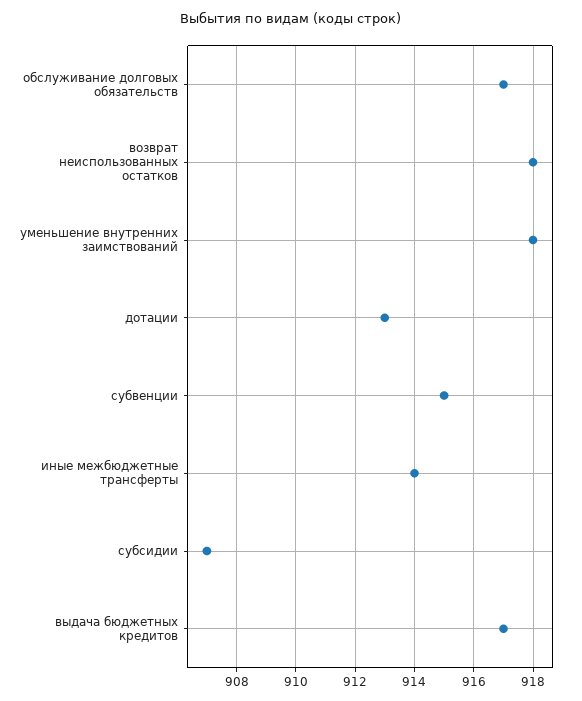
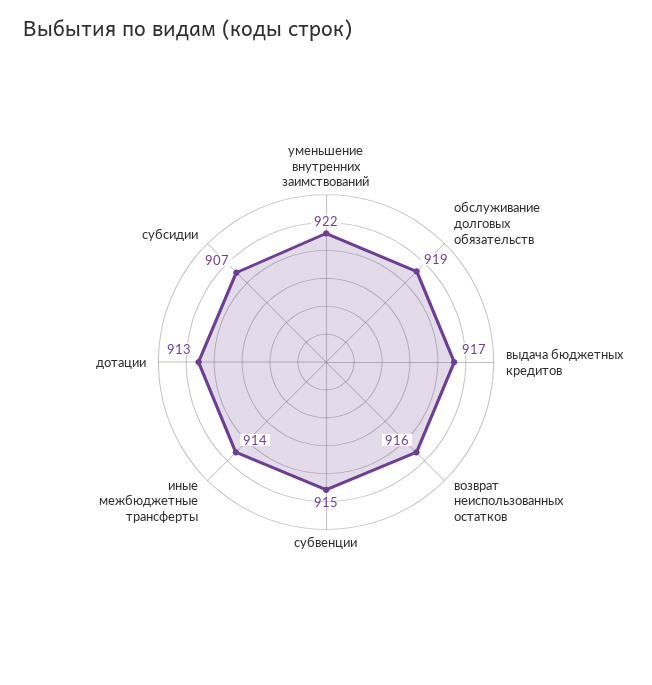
обслуживание долговых обязательств: 917 -> 919
возврат неиспользованных остатков: 918 -> 916
уменьшение внутренних заимствований: 918 -> 922

